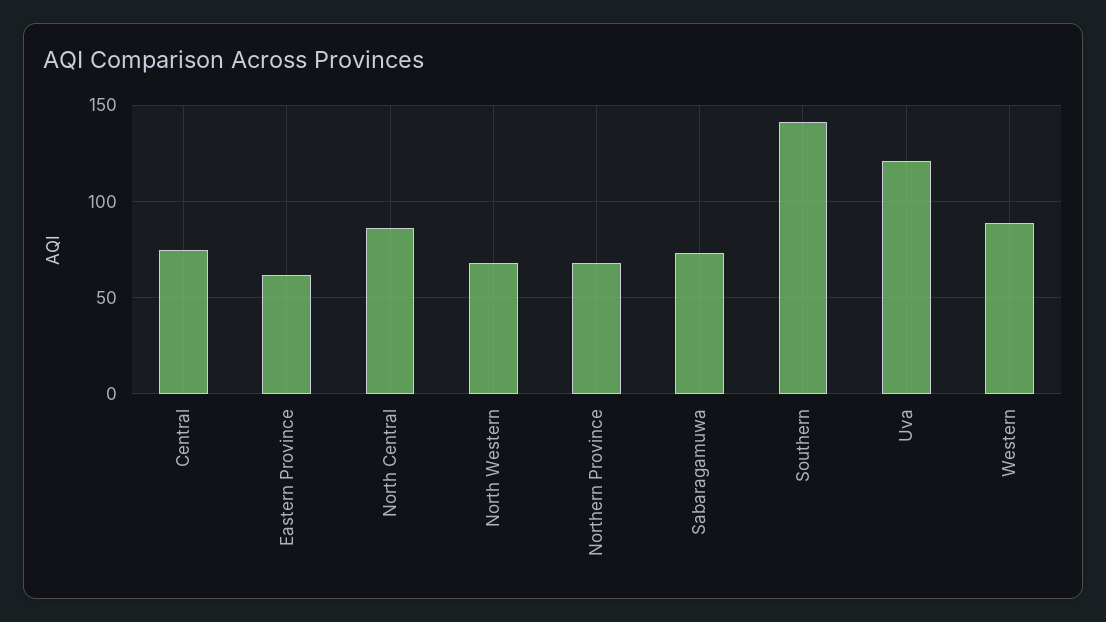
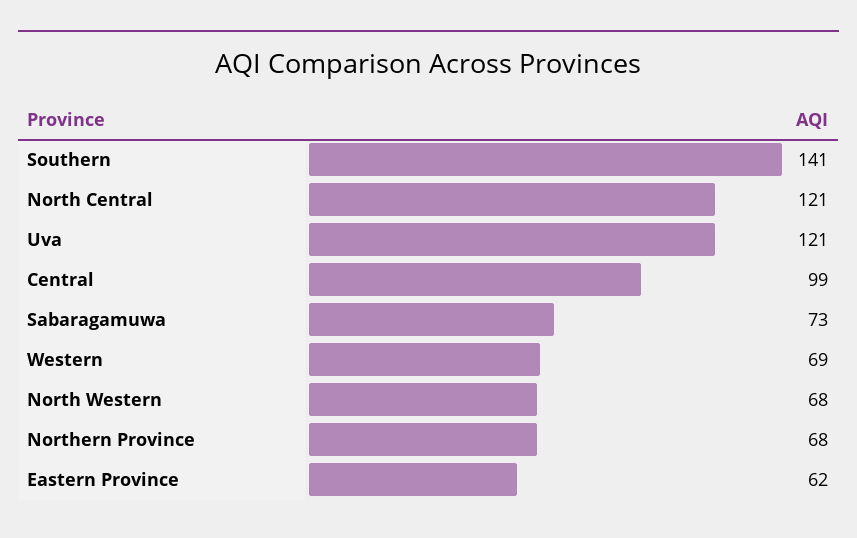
Central: 75 -> 99
North Central: 85 -> 121
Western: 90 -> 69

